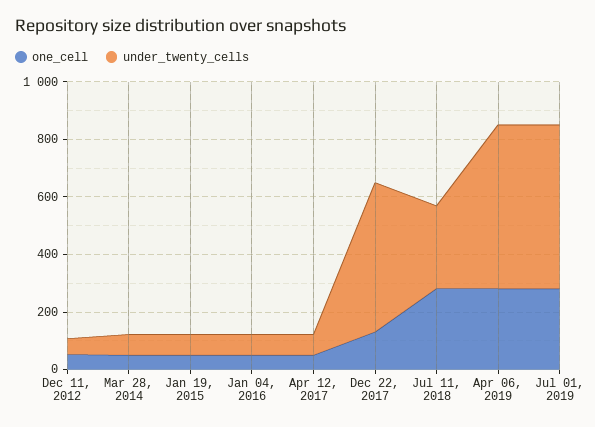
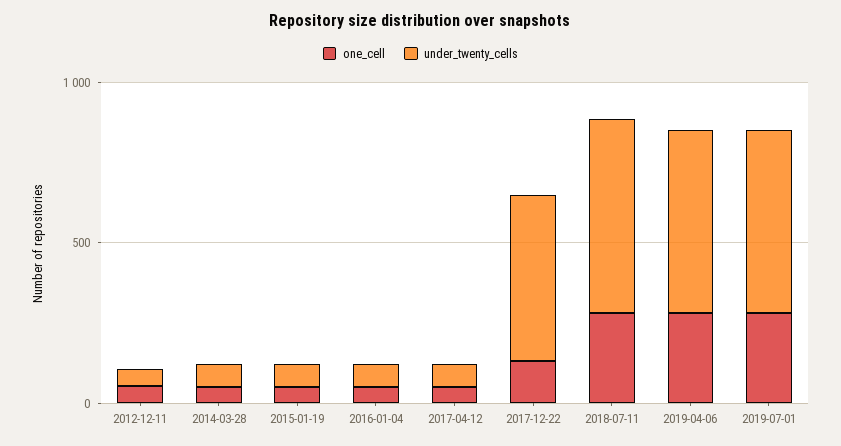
under_twenty_cells, Jul 11, 2018: 300 -> 600

